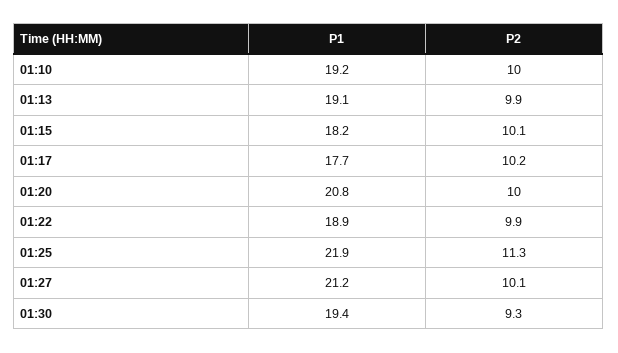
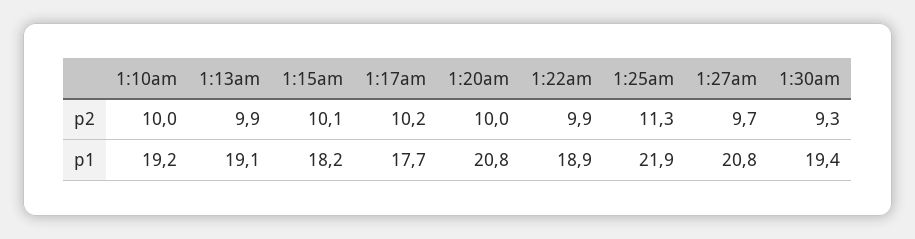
P1, 01:27: 21.2 -> 20.8
P2, 01:27: 10.1 -> 9.7

